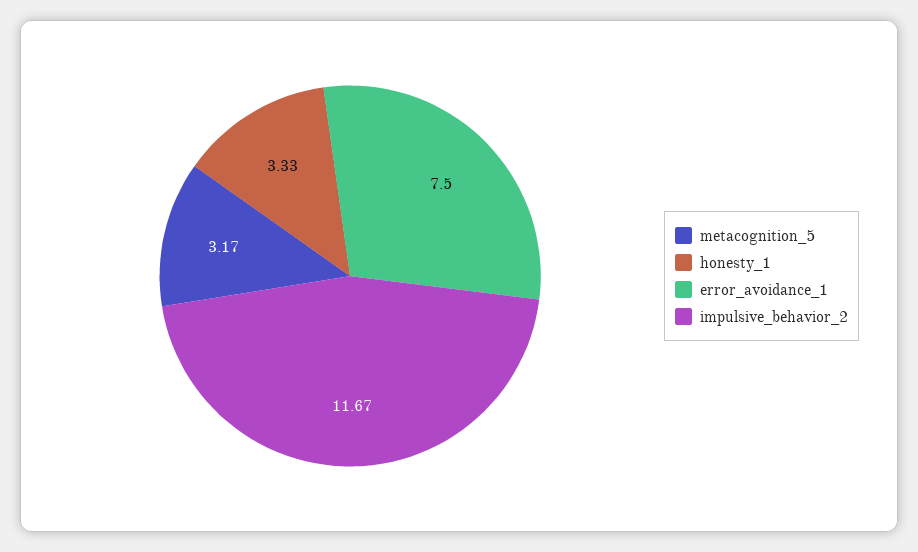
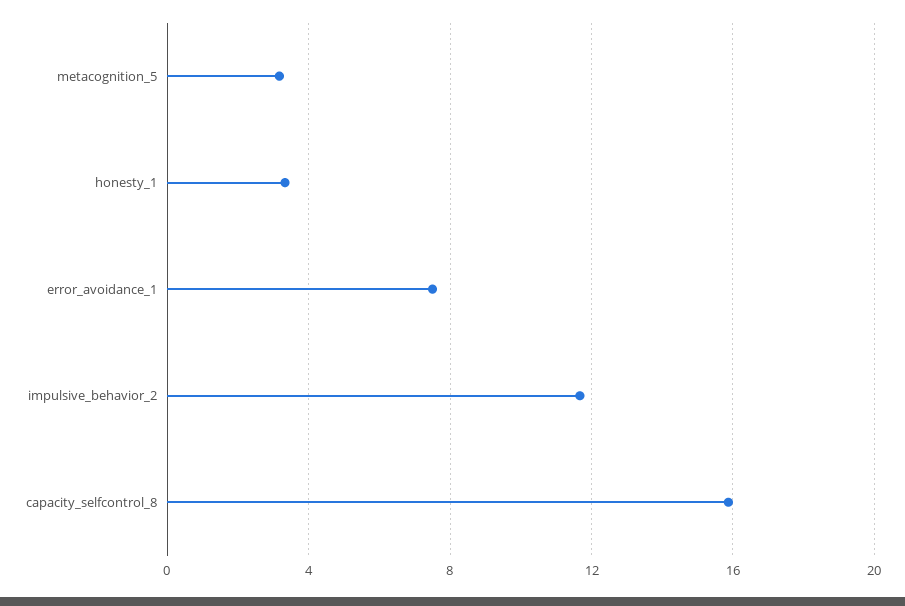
capacity_selfcontrol_8: none -> 16

